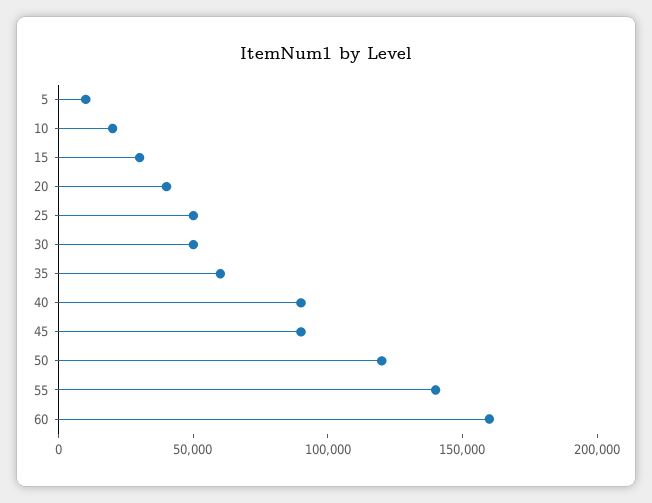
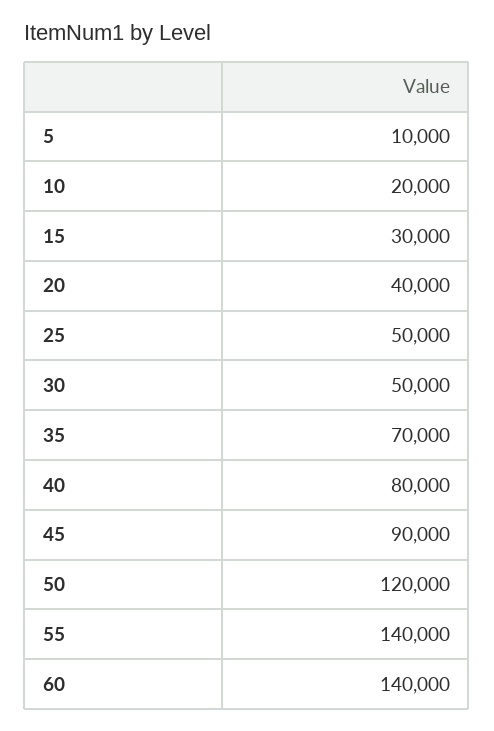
35: 60000 -> 70000
40: 90000 -> 80000
60: 160000 -> 140000

